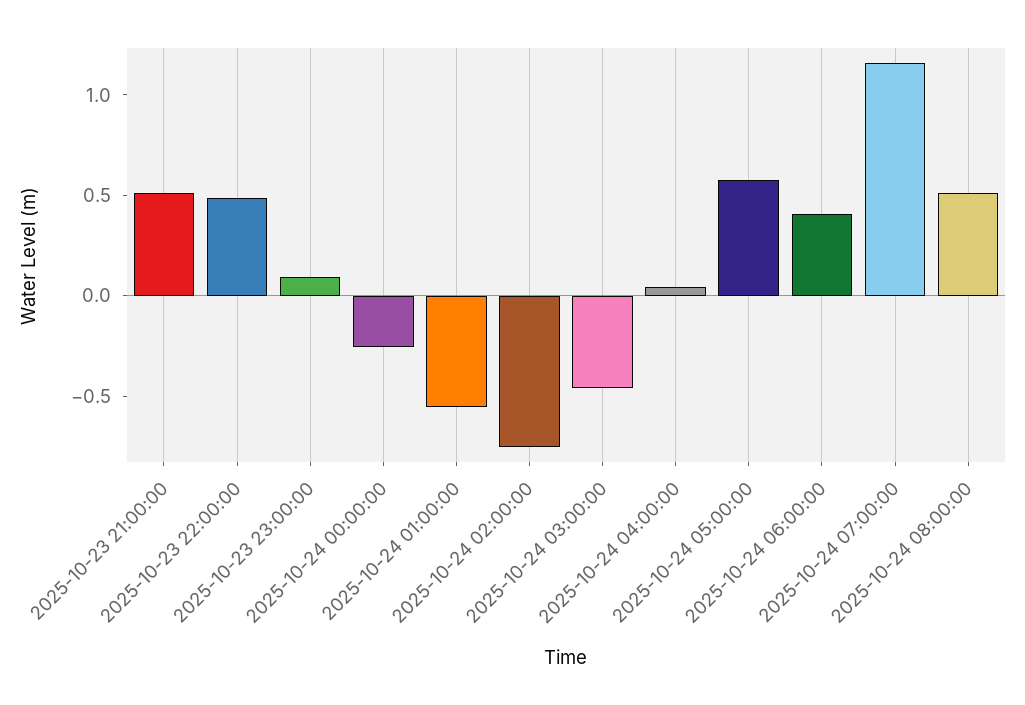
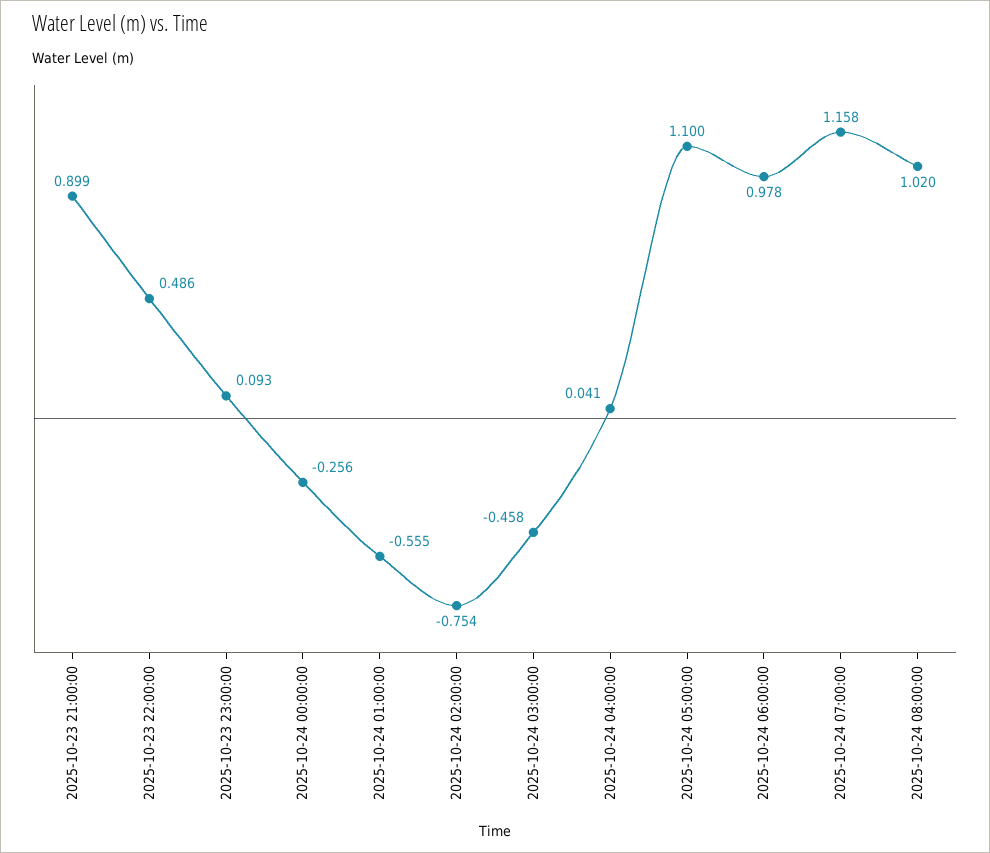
2025-10-23 21:00:00: 0.5 -> 0.899
2025-10-24 05:00:00: 0.6 -> 1.1
2025-10-24 06:00:00: 0.4 -> 0.978
2025-10-24 08:00:00: 0.5 -> 1.02

